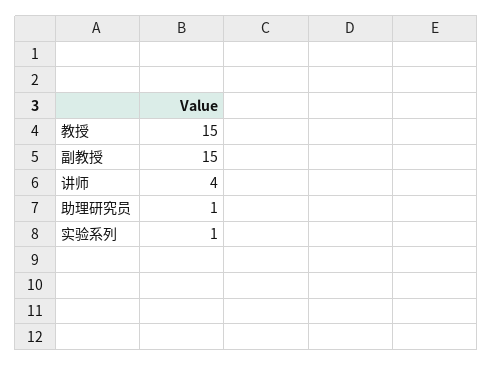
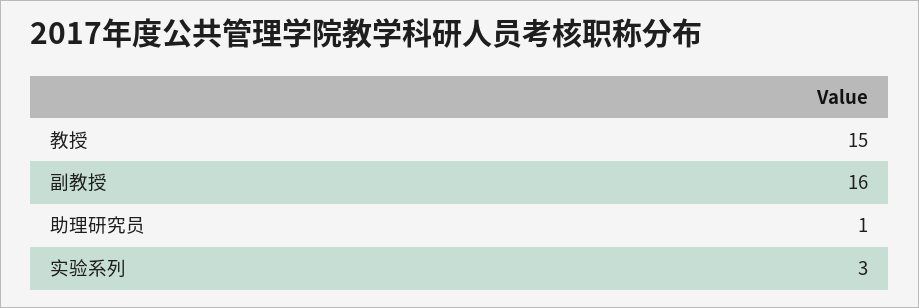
副教授: 15 -> 16
讲师: 4 -> none
实验系列: 1 -> 3

